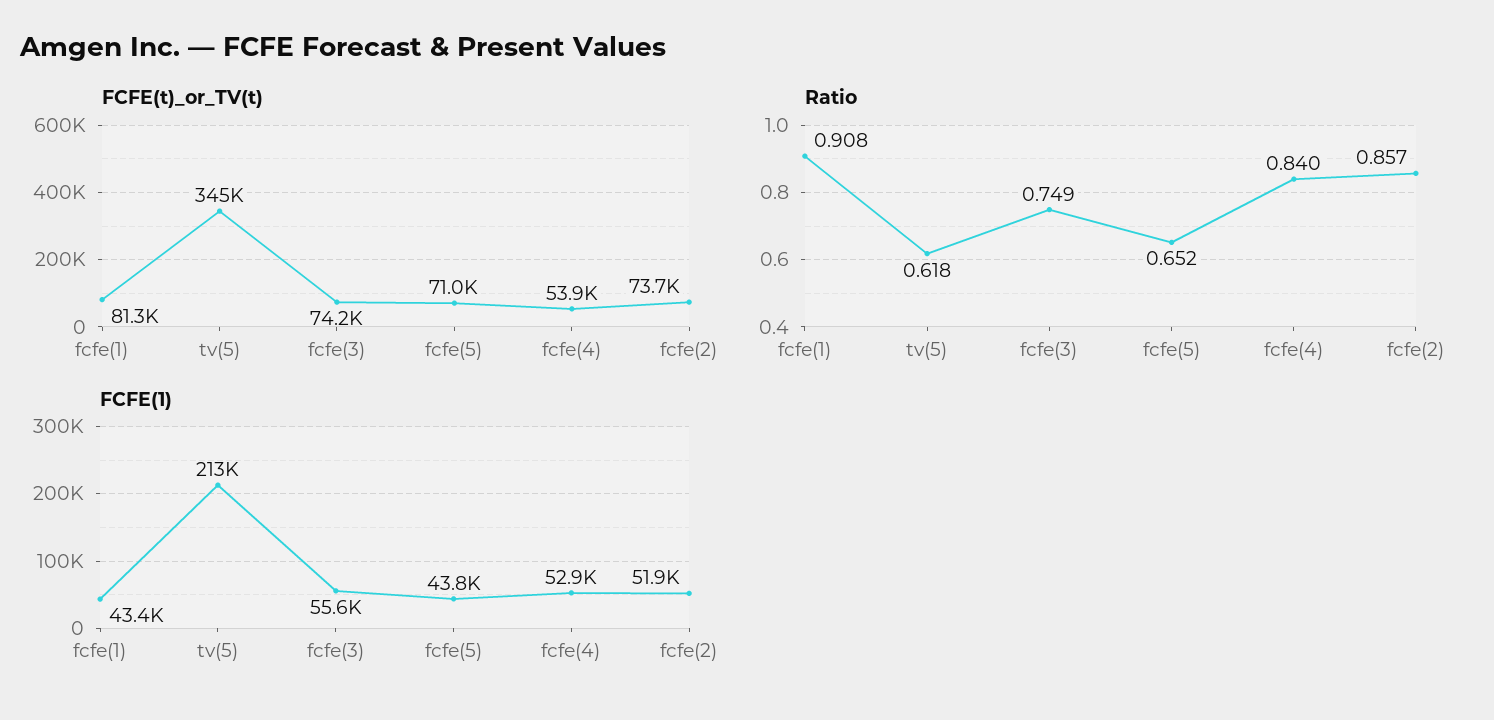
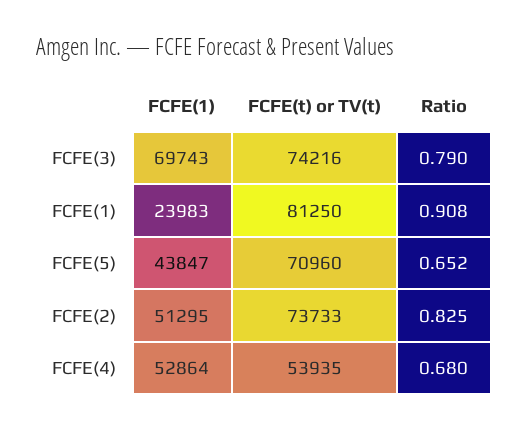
FCFE(t)_or_TV(t), tv(5): 345000 -> none
Ratio, tv(5): 0.618 -> none
Ratio, fcfe(3): 0.749 -> 0.79
Ratio, fcfe(4): 0.84 -> 0.68
Ratio, fcfe(2): 0.857 -> 0.825
FCFE(1), fcfe(1): 43400 -> 23983
FCFE(1), tv(5): 213000 -> none
FCFE(1), fcfe(3): 55600 -> 69743
FCFE(1), fcfe(2): 51900 -> 51295

